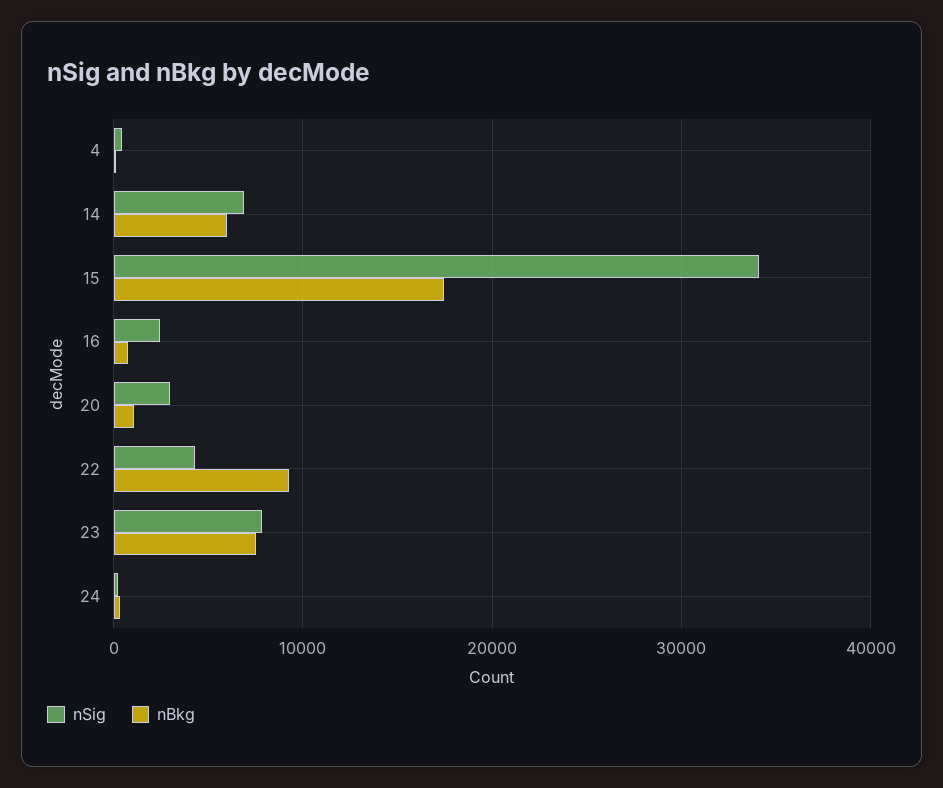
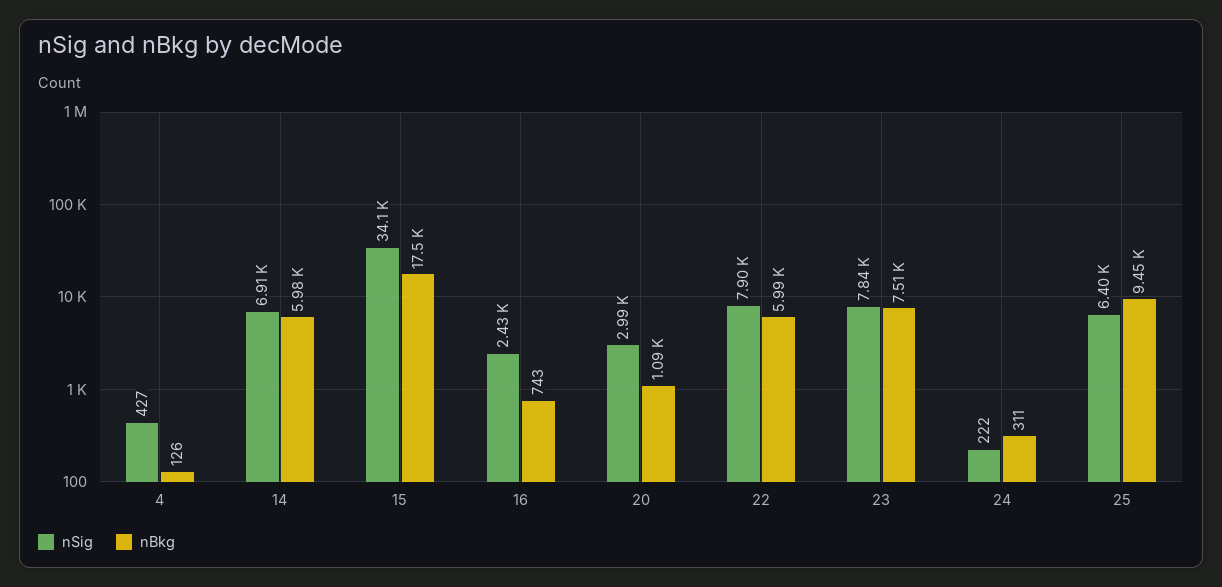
nSig, 22: 4000 -> 7900
nBkg, 22: 9000 -> 5990
nSig, 25: none -> 6400
nBkg, 25: none -> 9450

